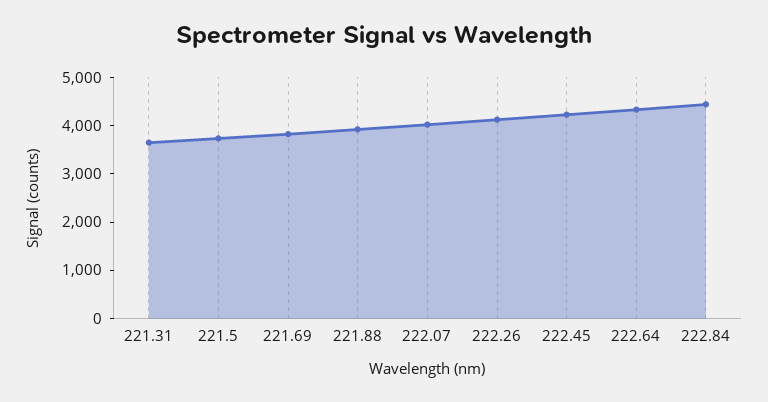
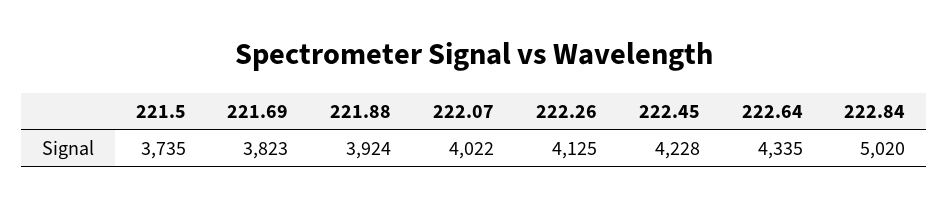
221.31: 3600 -> none
222.84: 4400 -> 5020

